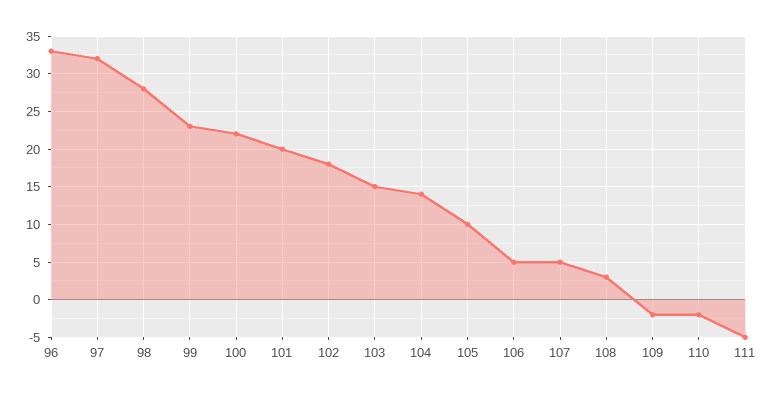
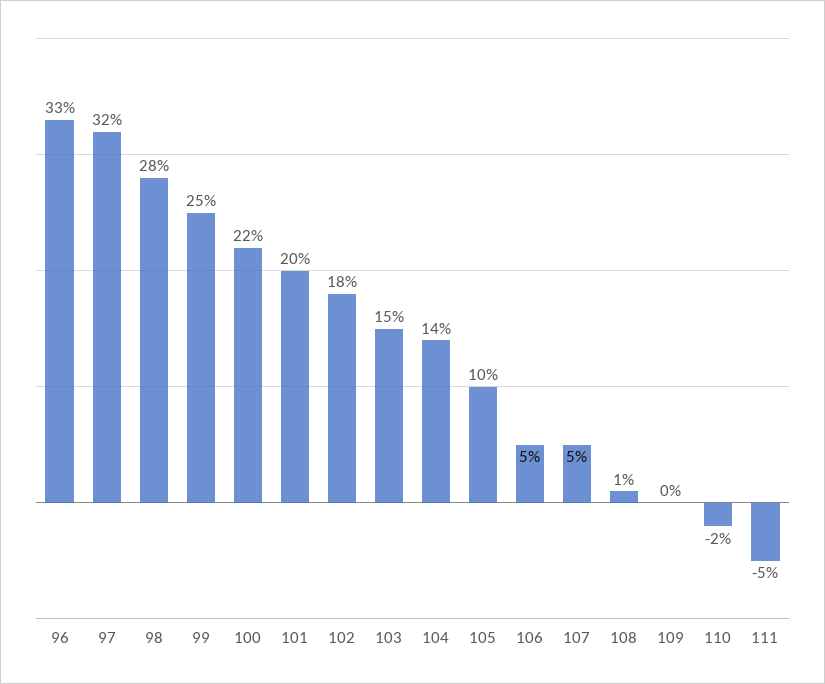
99: 23 -> 25
108: 3 -> 1
109: -2 -> 0

